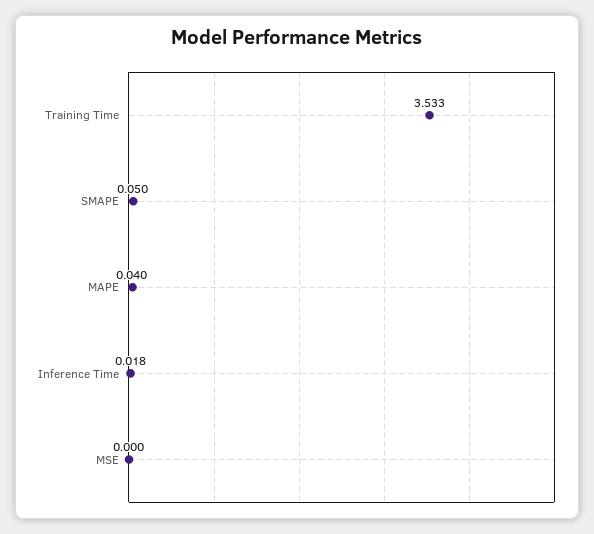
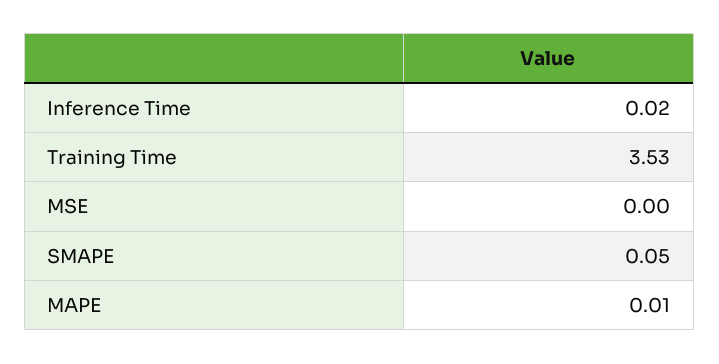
MAPE: 0.04 -> 0.01

